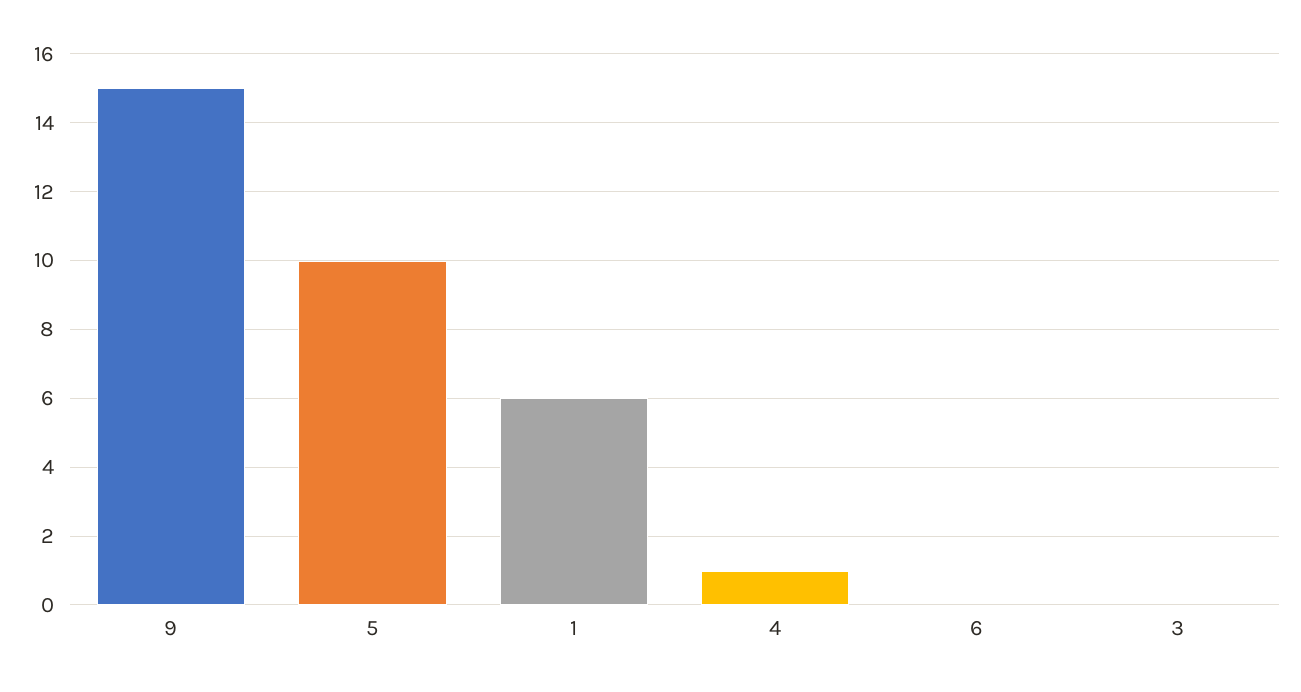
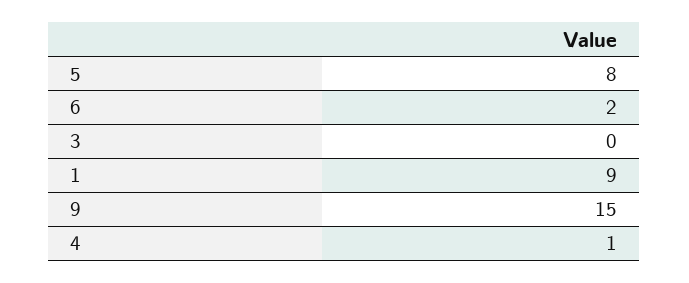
5: 10 -> 8
1: 6 -> 9
6: 0 -> 2

